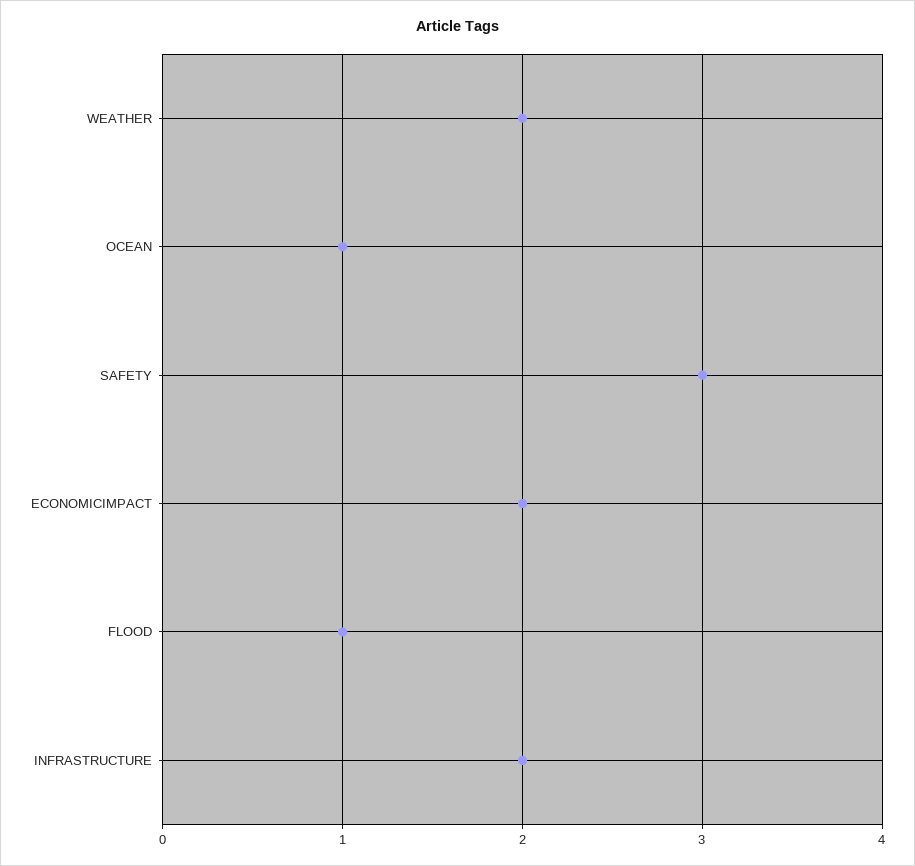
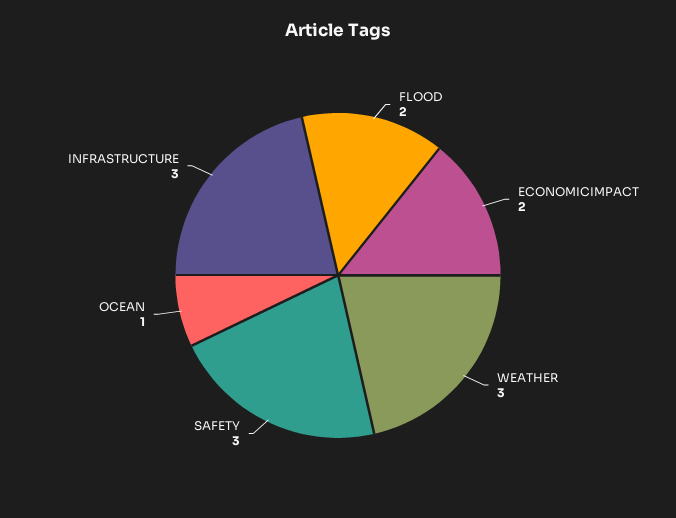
WEATHER: 2 -> 3
FLOOD: 1 -> 2
INFRASTRUCTURE: 2 -> 3

